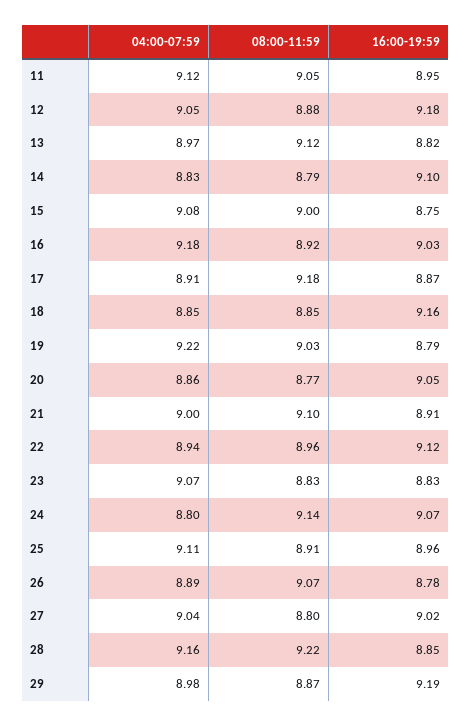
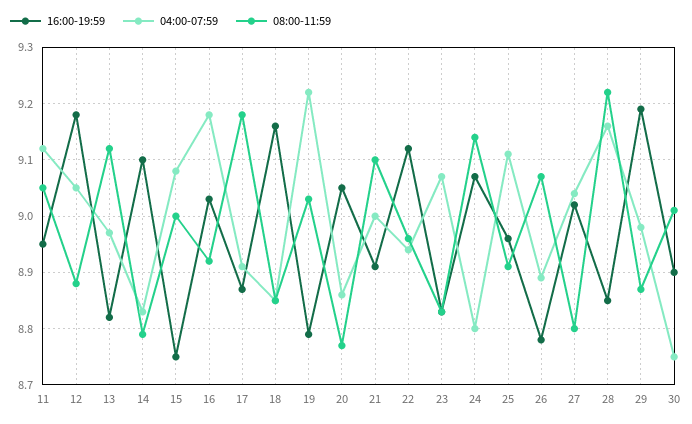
16:00-19:59, 30: none -> 8.9
04:00-07:59, 30: none -> 8.75
08:00-11:59, 30: none -> 9

